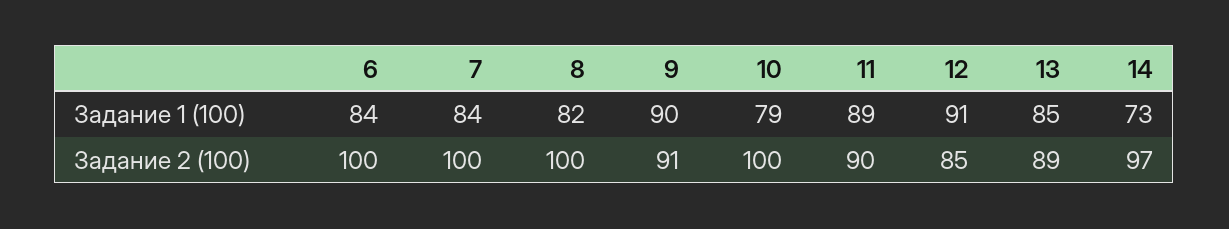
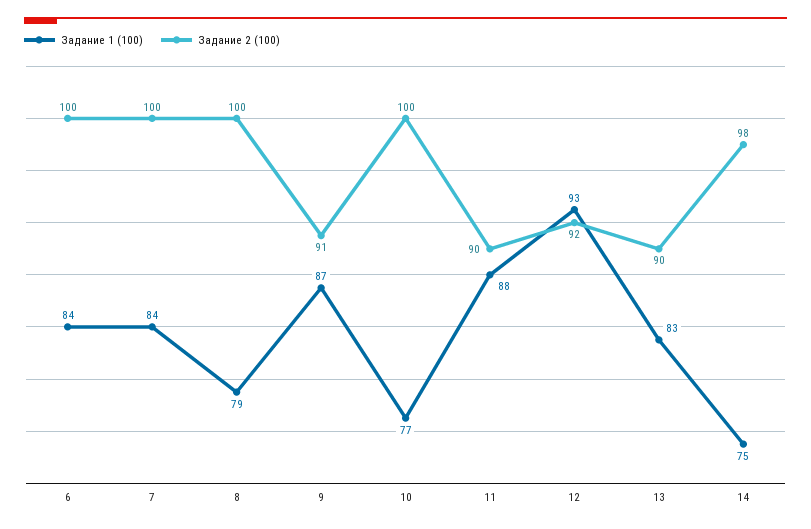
Задание 1 (100), 8: 82 -> 79
Задание 1 (100), 9: 90 -> 87
Задание 1 (100), 10: 79 -> 77
Задание 1 (100), 11: 89 -> 88
Задание 1 (100), 12: 91 -> 93
Задание 1 (100), 13: 85 -> 83
Задание 1 (100), 14: 73 -> 75
Задание 2 (100), 12: 85 -> 92
Задание 2 (100), 13: 89 -> 90
Задание 2 (100), 14: 97 -> 98

